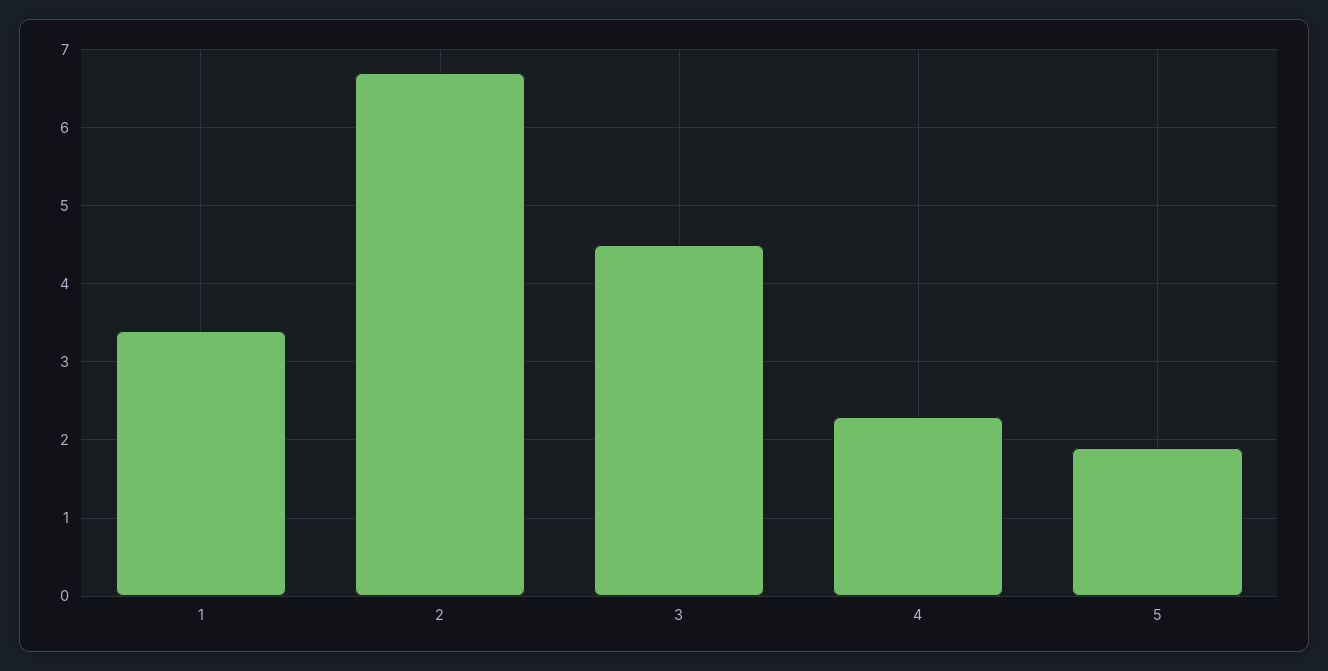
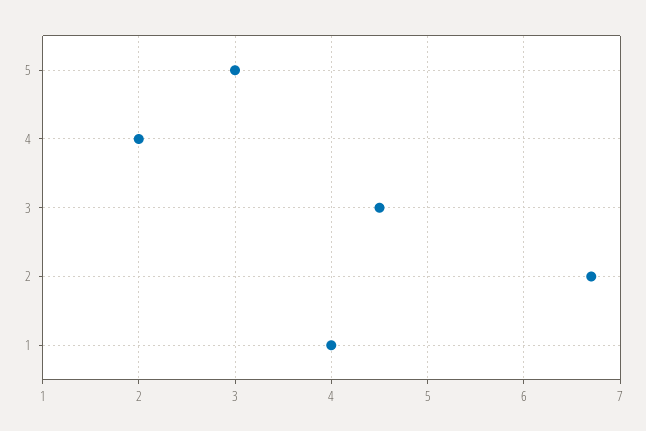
1: 3.4 -> 4
4: 2.3 -> 2
5: 1.9 -> 3

